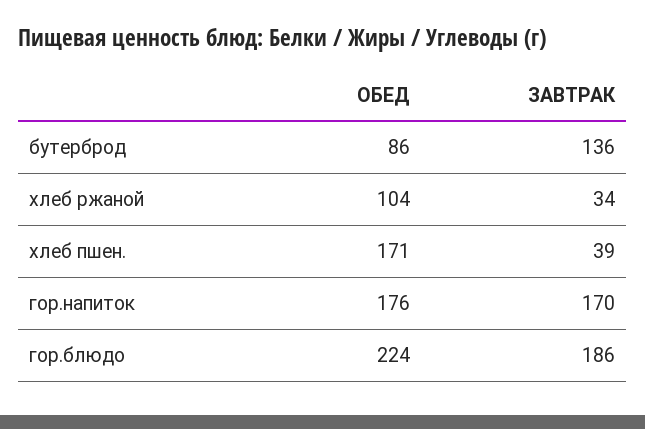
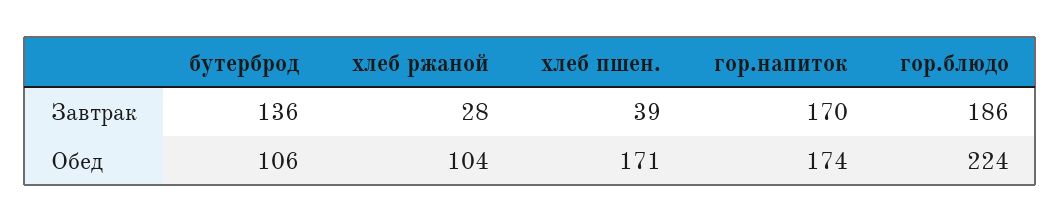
ОБЕД, бутерброд: 86 -> 106
ЗАВТРАК, хлеб ржаной: 34 -> 28
ОБЕД, гор.напиток: 176 -> 174

